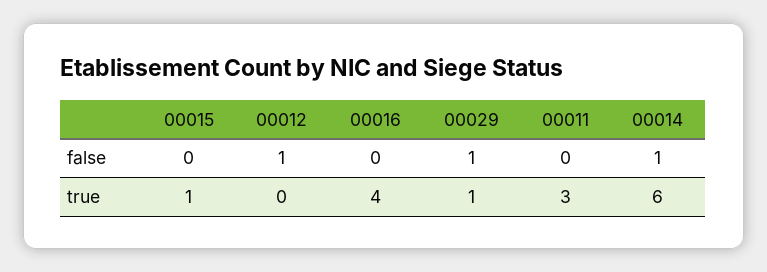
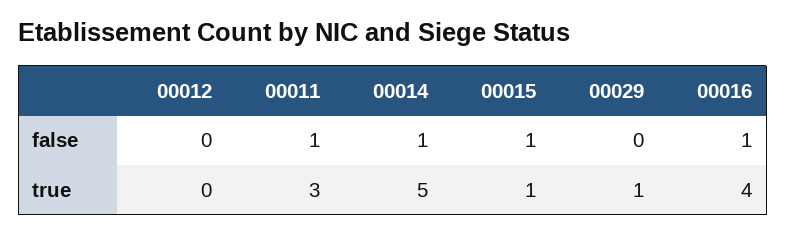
00015, false: 0 -> 1
00012, false: 1 -> 0
00016, false: 0 -> 1
00029, false: 1 -> 0
00011, false: 0 -> 1
00014, true: 6 -> 5

